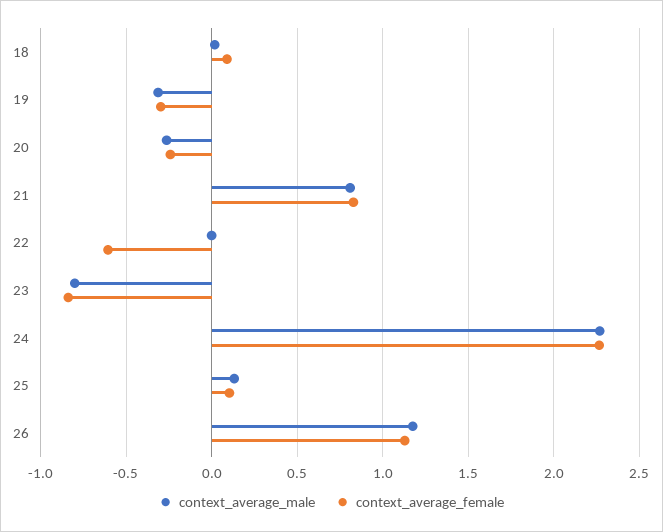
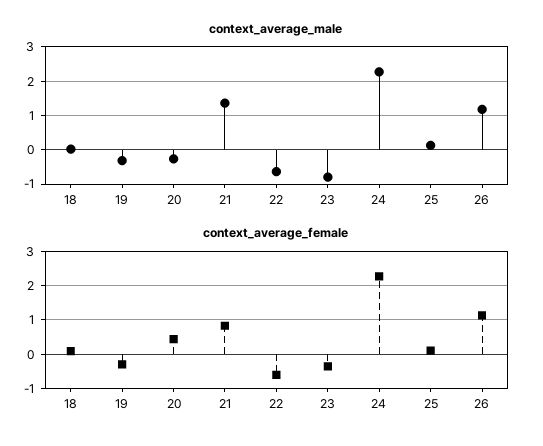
context_average_female, 20: -0.25 -> 0.4
context_average_male, 21: 0.8 -> 1.4
context_average_male, 22: 0 -> -0.6
context_average_female, 23: -0.85 -> -0.4

